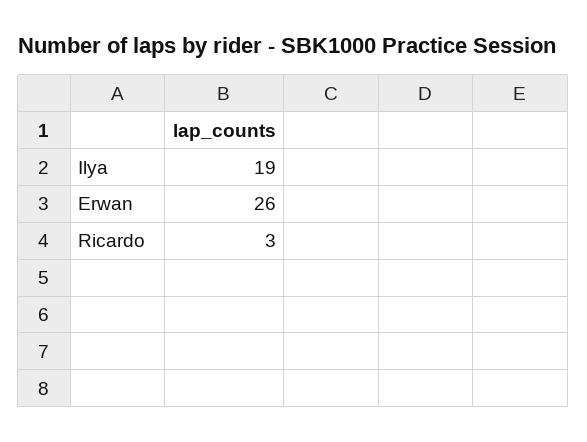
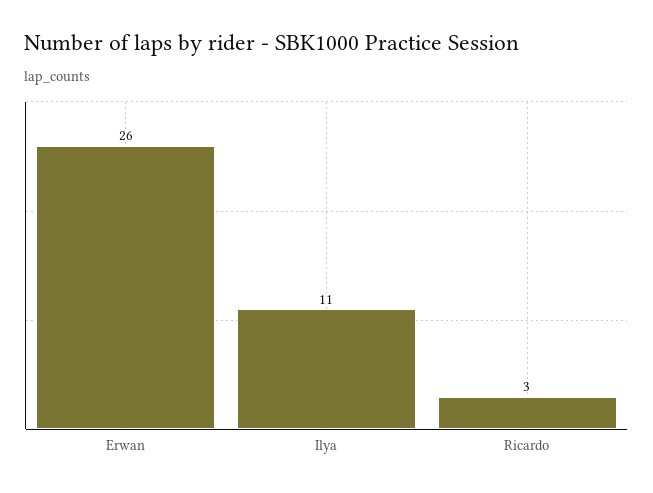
Ilya: 19 -> 11

